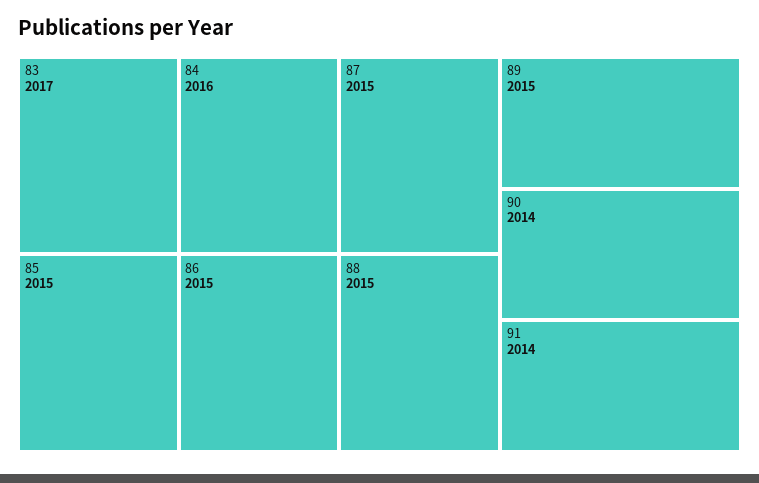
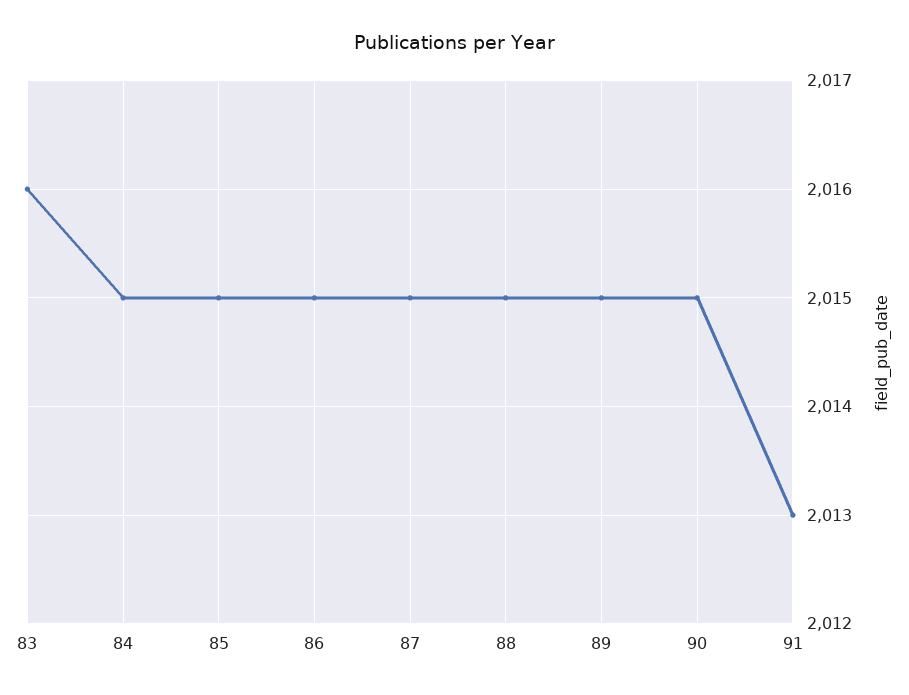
83: 2017 -> 2016
84: 2016 -> 2015
90: 2014 -> 2015
91: 2014 -> 2013

